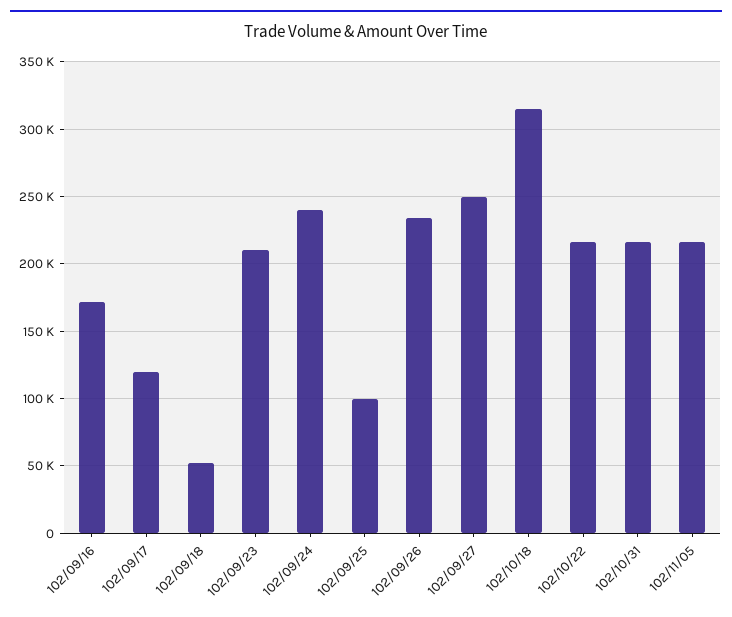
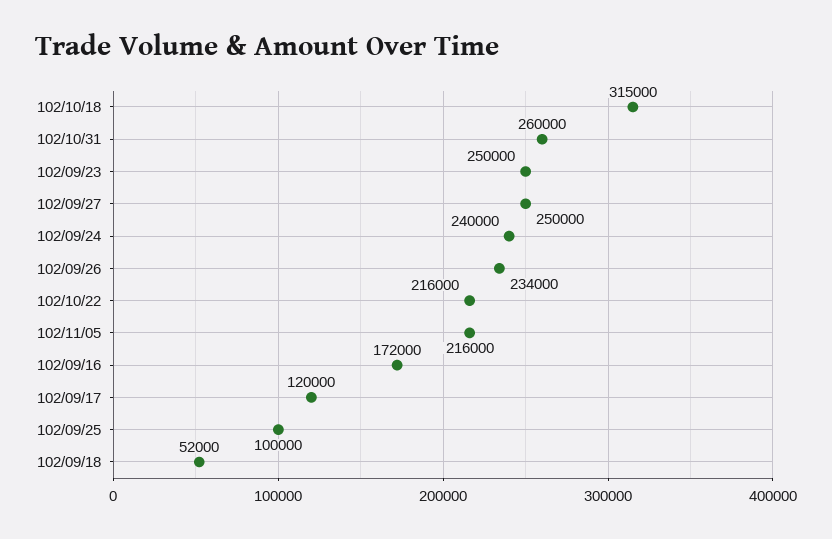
102/09/23: 210000 -> 250000
102/10/31: 215000 -> 260000

